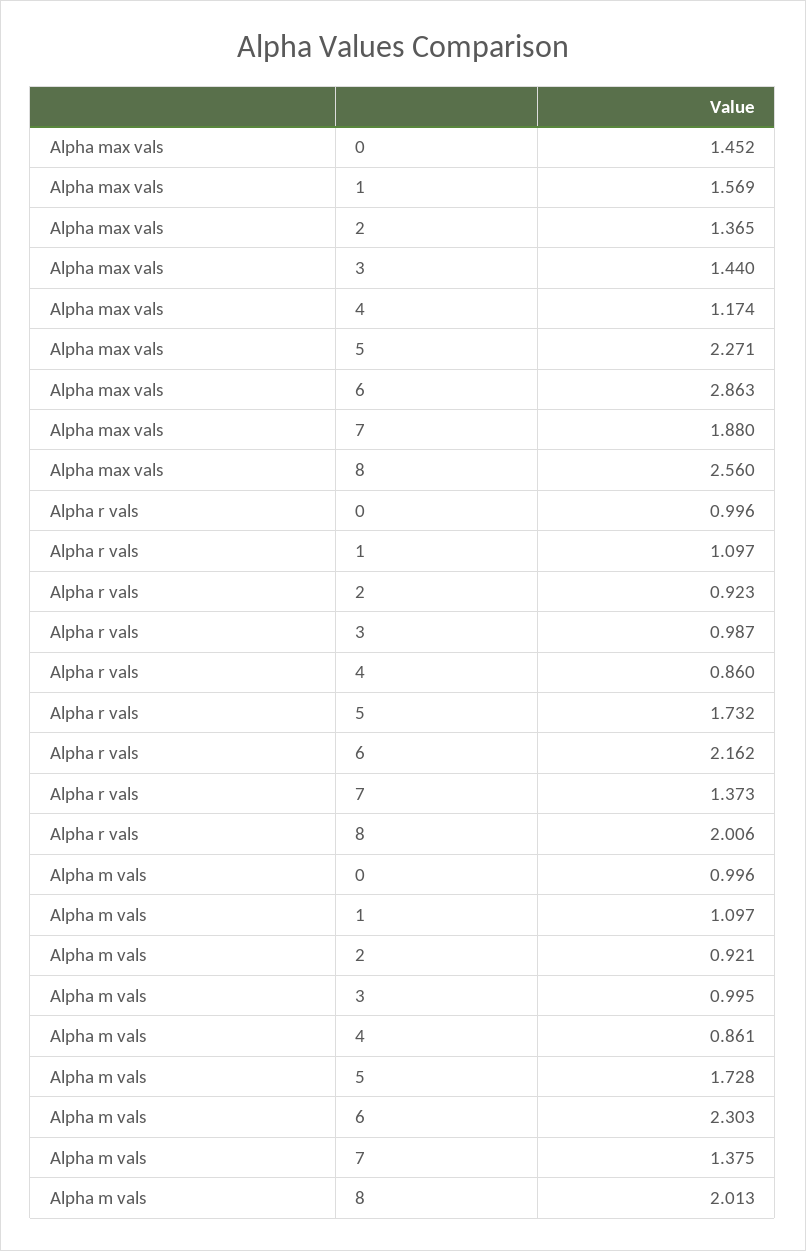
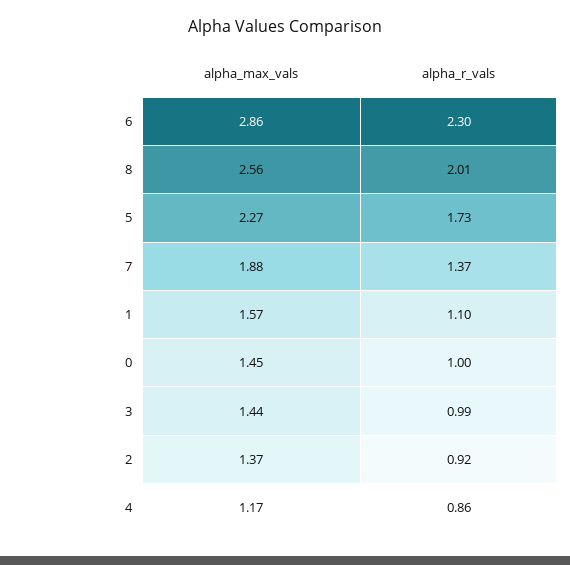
Alpha r vals, 6: 2.162 -> 2.3
Alpha m vals, 0: 0.996 -> none
Alpha m vals, 1: 1.097 -> none
Alpha m vals, 2: 0.921 -> none
Alpha m vals, 3: 0.995 -> none
Alpha m vals, 4: 0.861 -> none
Alpha m vals, 5: 1.728 -> none
Alpha m vals, 6: 2.303 -> none
Alpha m vals, 7: 1.375 -> none
Alpha m vals, 8: 2.013 -> none

